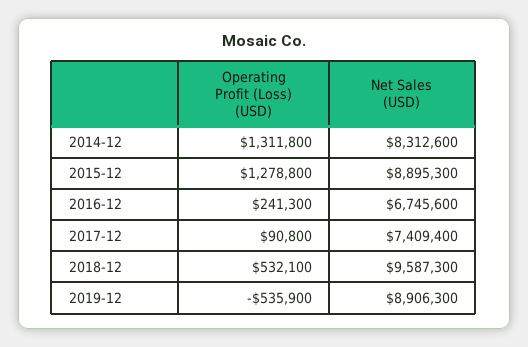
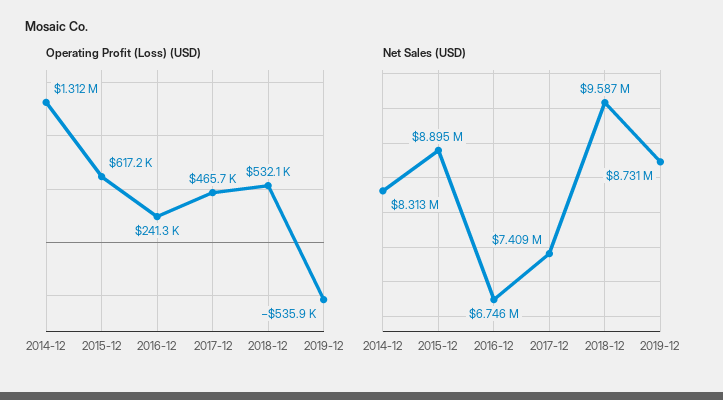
Operating Profit (Loss) (USD), 2015-12: 1278800 -> 617200
Operating Profit (Loss) (USD), 2017-12: 90800 -> 465700
Net Sales (USD), 2019-12: 8906300 -> 8731000

